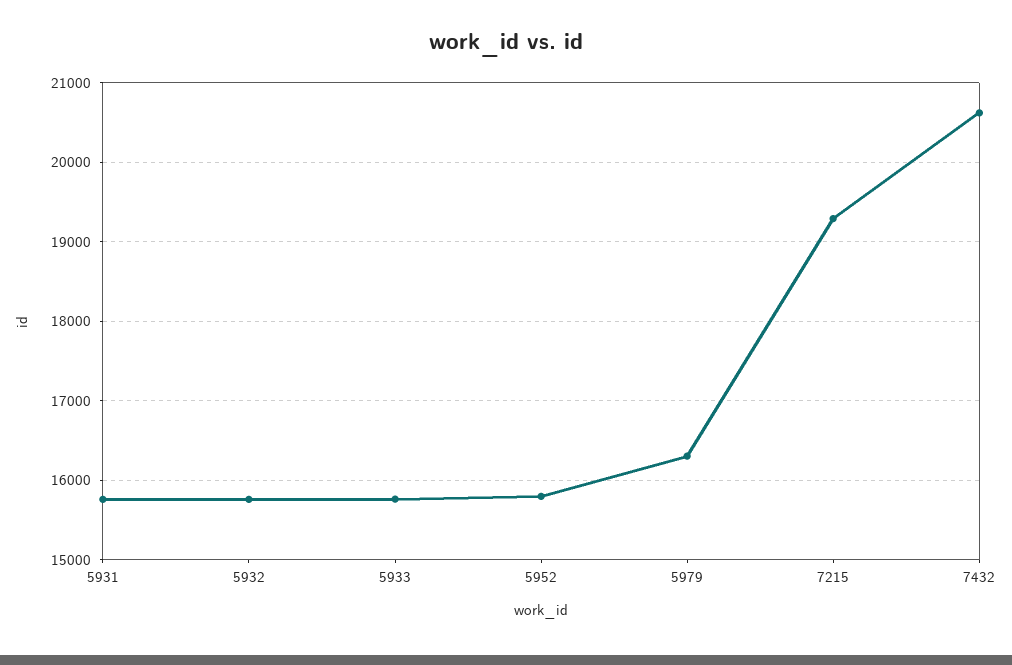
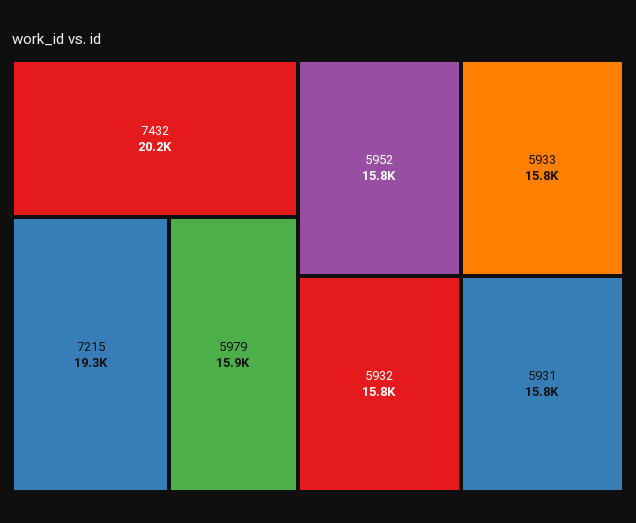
5979: 16300 -> 15900
7432: 20600 -> 20200

